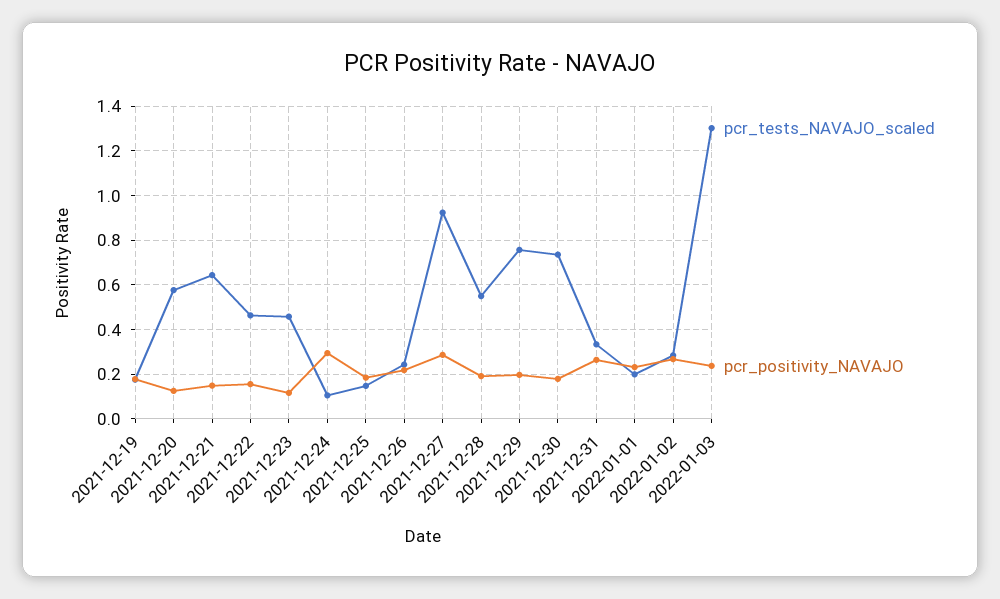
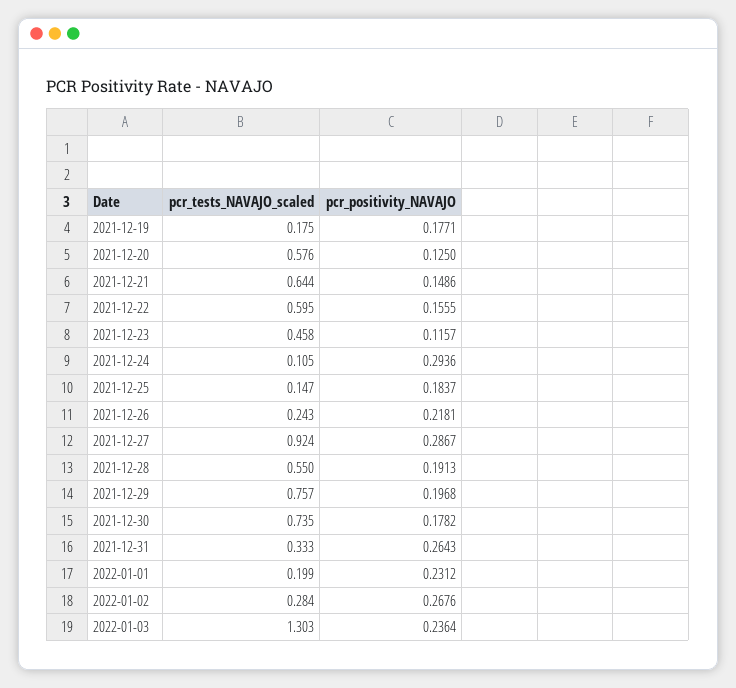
pcr_tests_NAVAJO_scaled, 2021-12-22: 0.45 -> 0.595

